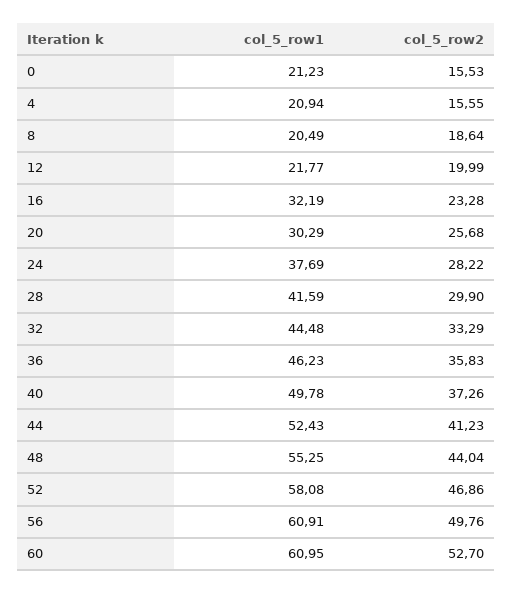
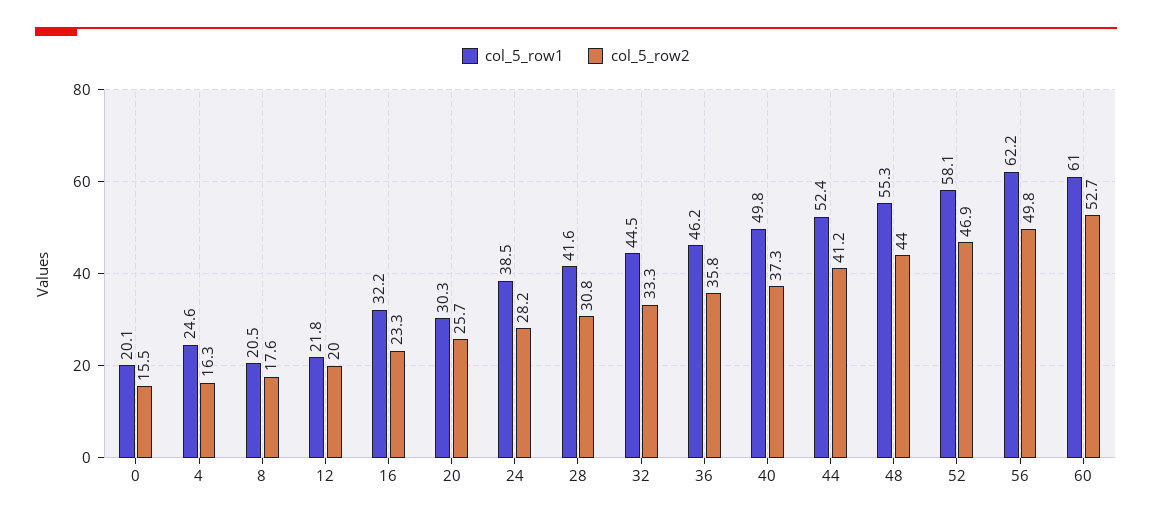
col_5_row1, 0: 21.23 -> 20.1
col_5_row1, 4: 20.94 -> 24.6
col_5_row2, 4: 15.55 -> 16.3
col_5_row2, 8: 18.64 -> 17.6
col_5_row1, 24: 37.69 -> 38.5
col_5_row2, 28: 29.9 -> 30.8
col_5_row1, 56: 60.91 -> 62.2

